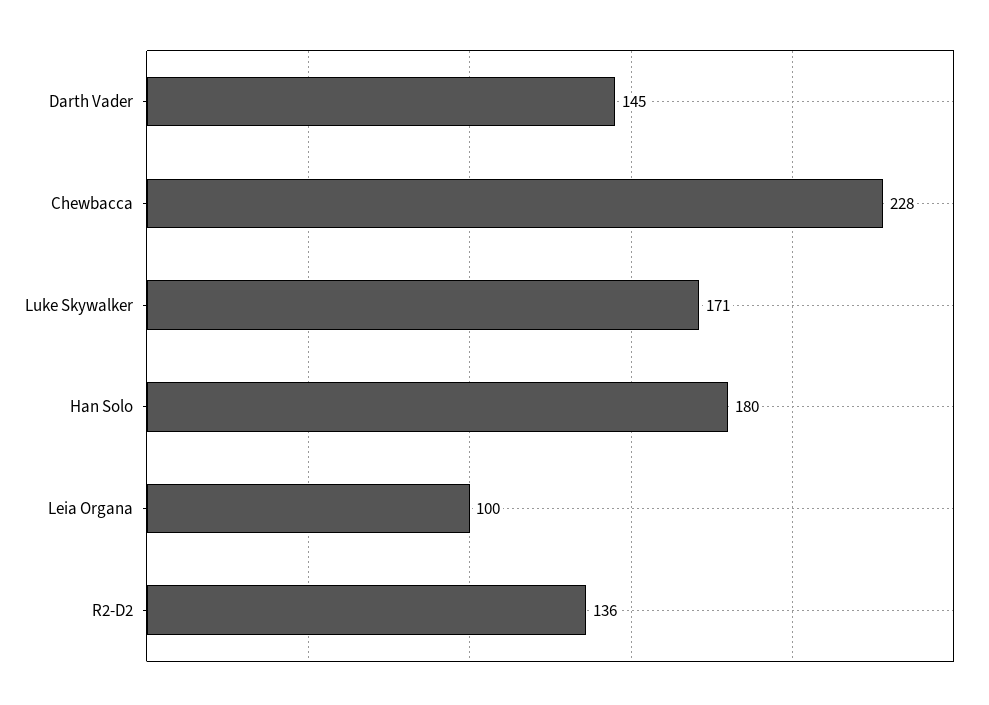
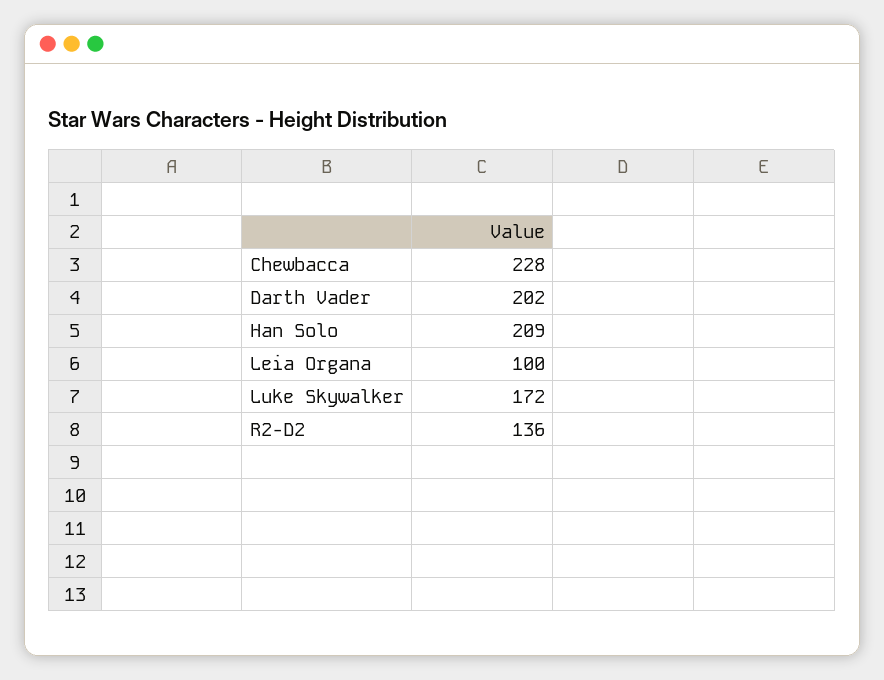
Darth Vader: 145 -> 202
Luke Skywalker: 171 -> 172
Han Solo: 180 -> 209

